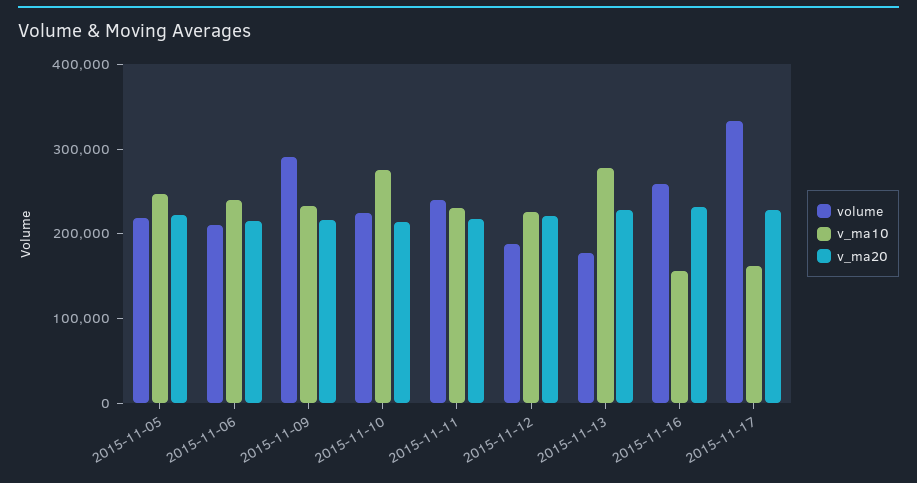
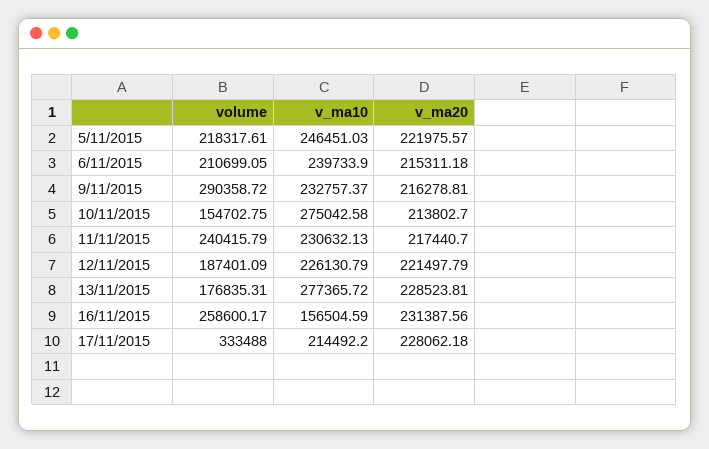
volume, 2015-11-10: 220000 -> 154702.75
v_ma10, 2015-11-17: 160000 -> 214492.2

